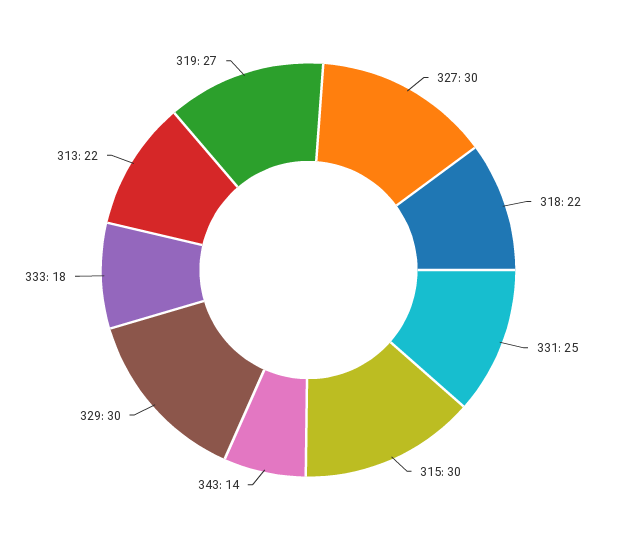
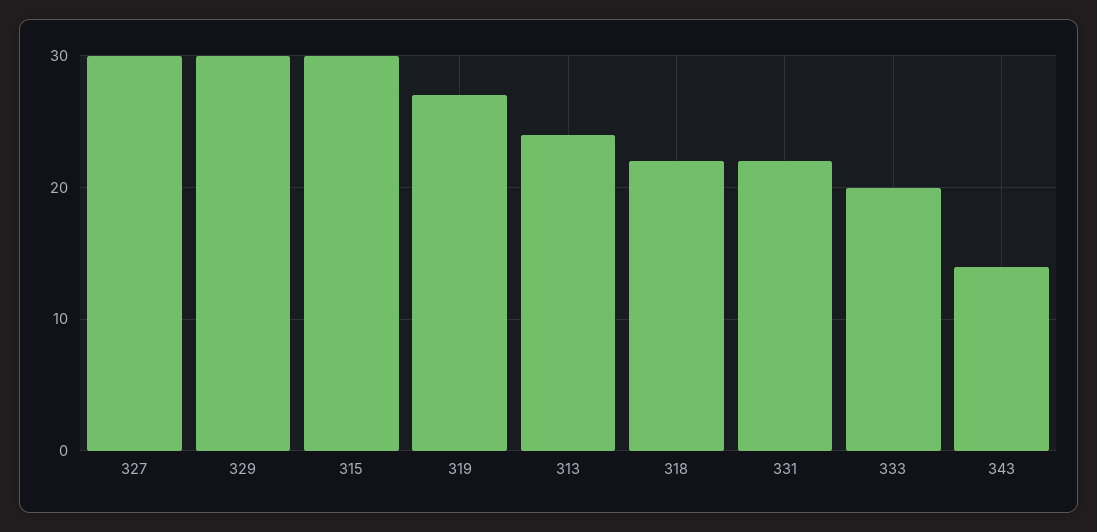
331: 25 -> 22
333: 18 -> 20
313: 22 -> 24

